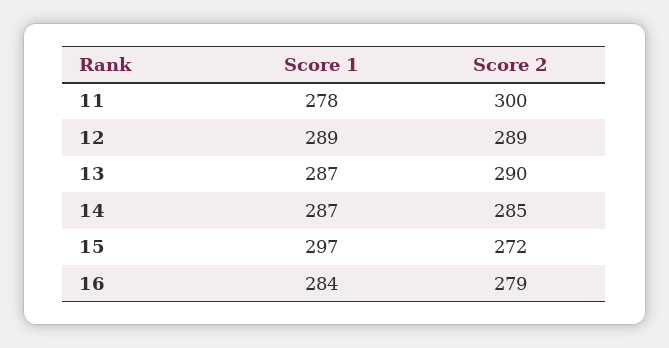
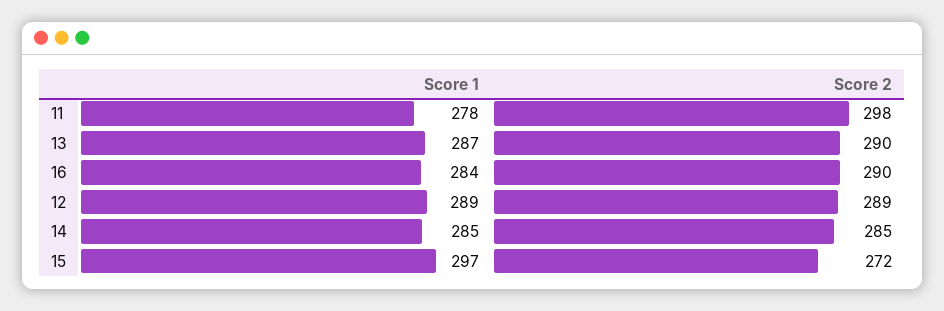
Score 2, 11: 300 -> 298
Score 1, 14: 287 -> 285
Score 2, 16: 279 -> 290

